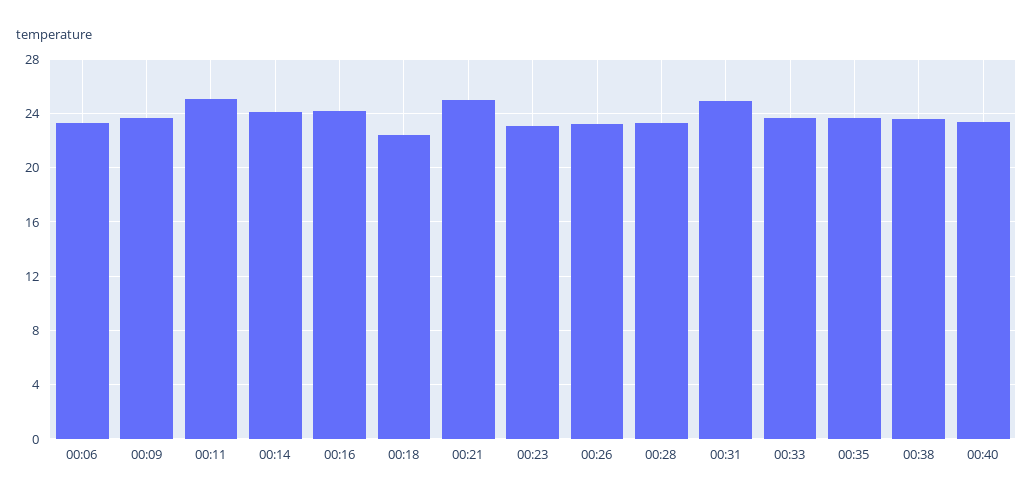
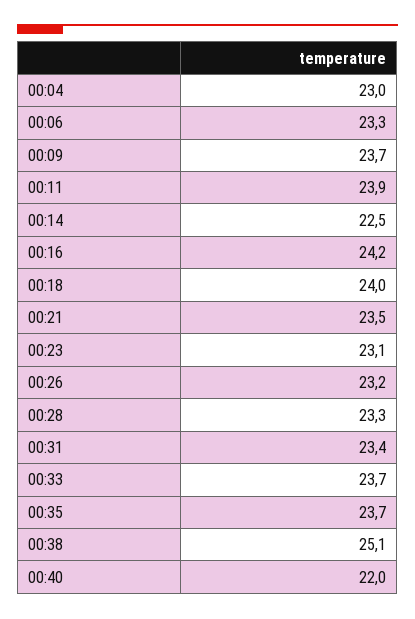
00:11: 25 -> 23.9
00:14: 24 -> 22.5
00:18: 22.5 -> 24
00:21: 25 -> 23.5
00:31: 25 -> 23.4
00:38: 23.5 -> 25.1
00:40: 23.5 -> 22
00:04: none -> 23

